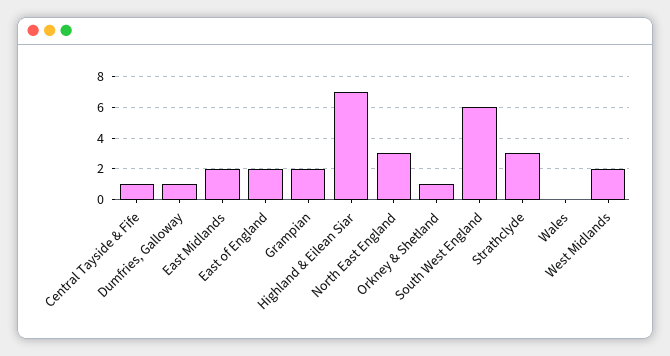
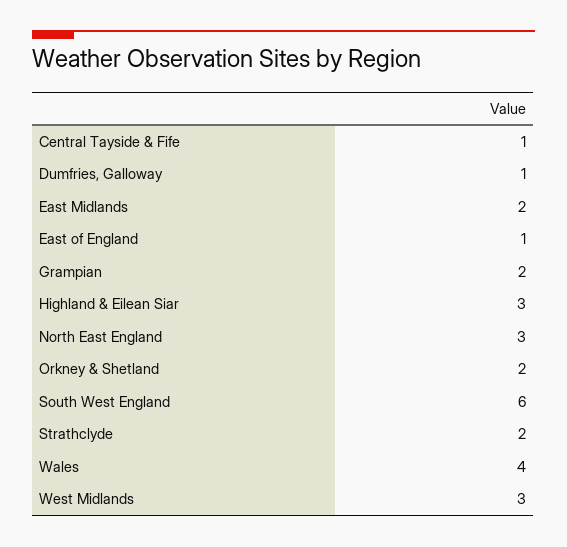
East of England: 2 -> 1
Highland & Eilean Siar: 7 -> 3
Orkney & Shetland: 1 -> 2
Strathclyde: 3 -> 2
Wales: 0 -> 4
West Midlands: 2 -> 3

